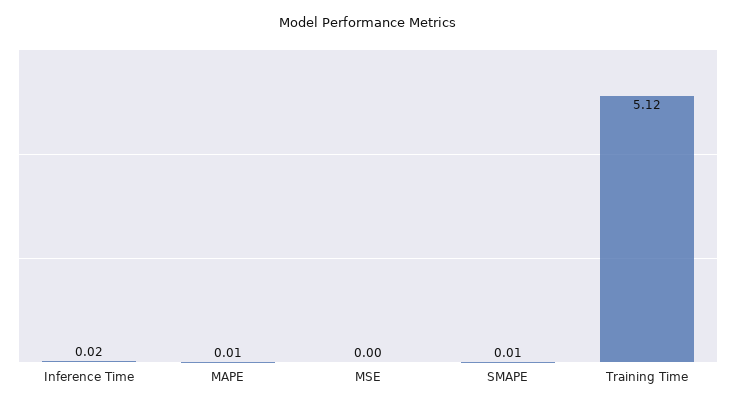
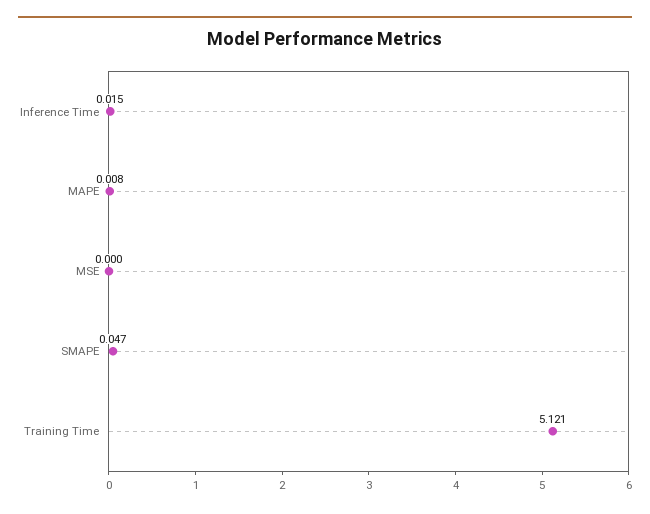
SMAPE: 0.01 -> 0.047

